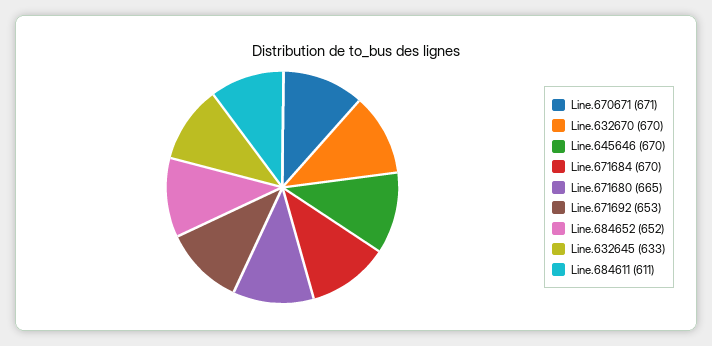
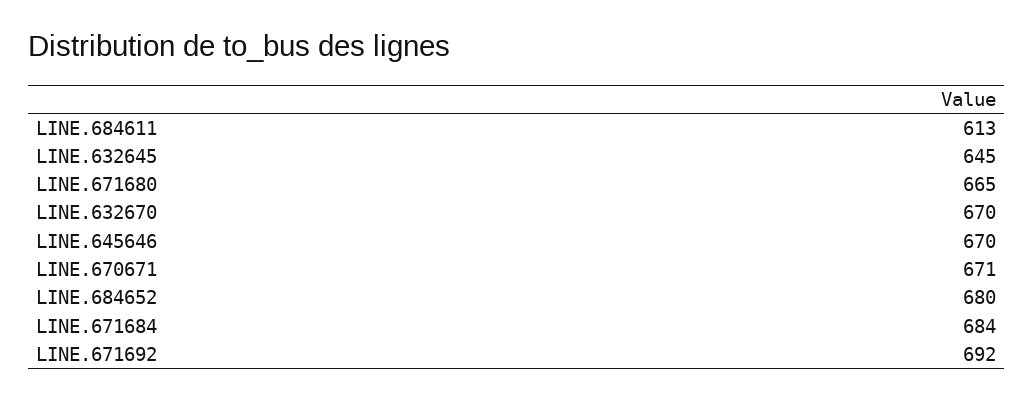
Line.671684: 670 -> 684
Line.671692: 653 -> 692
Line.684652: 652 -> 680
Line.632645: 633 -> 645
Line.684611: 611 -> 613

